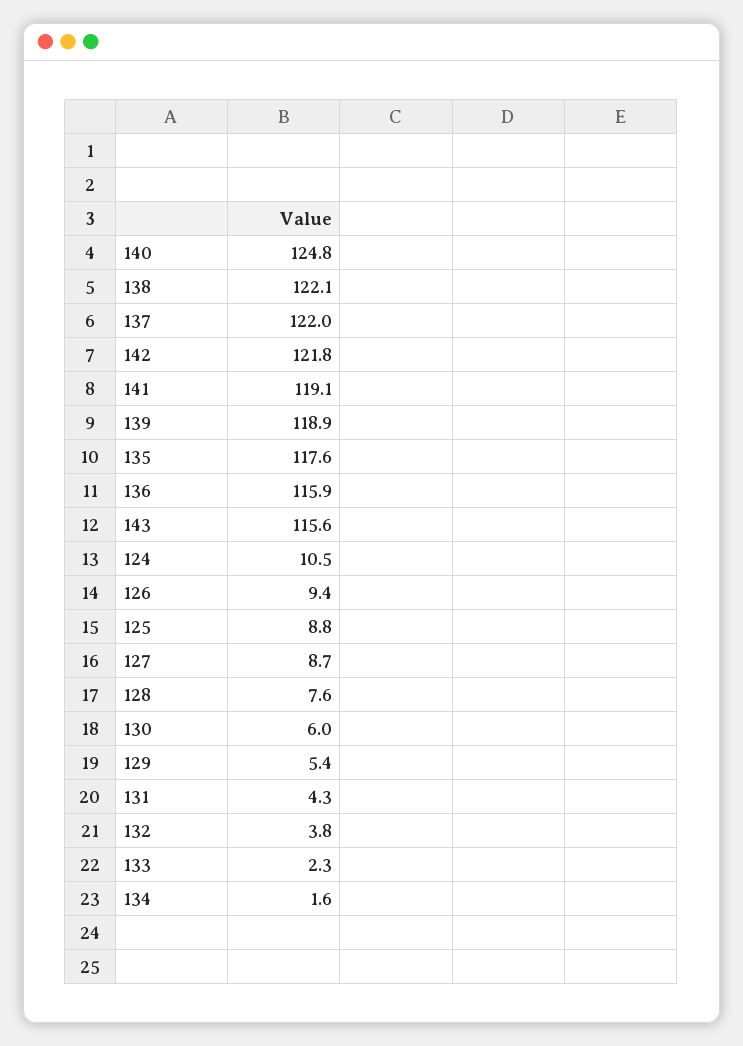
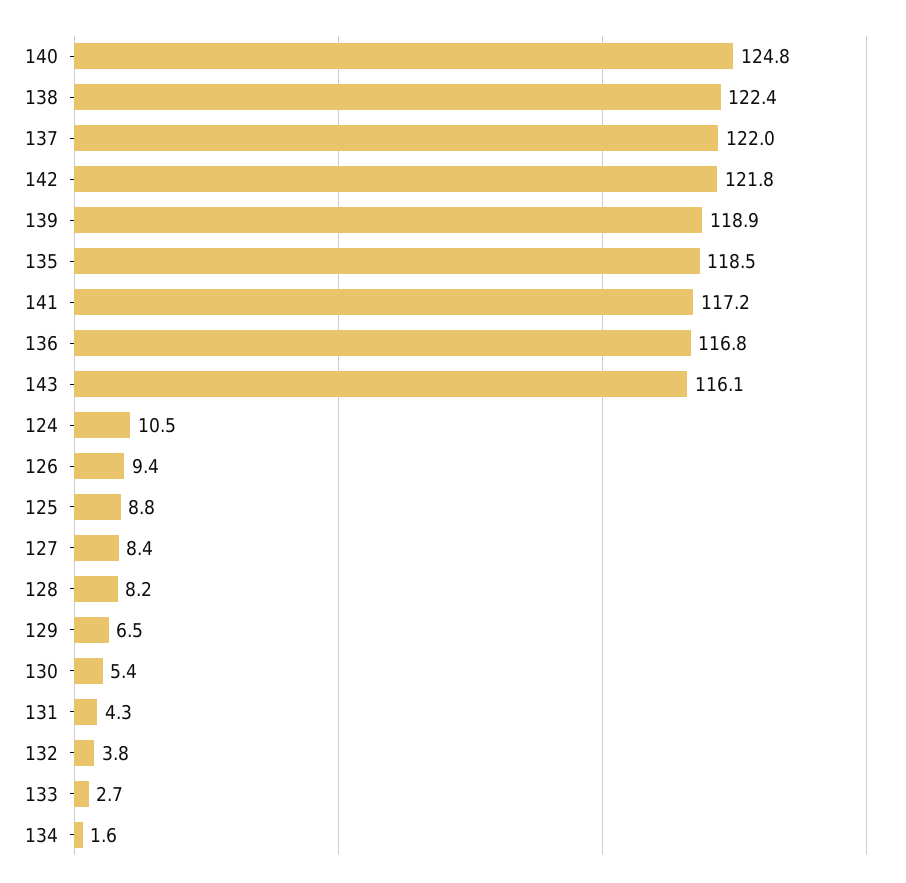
138: 122.1 -> 122.4
141: 119.1 -> 117.2
135: 117.6 -> 118.5
136: 115.9 -> 116.8
143: 115.6 -> 116.1
127: 8.7 -> 8.4
128: 7.6 -> 8.2
130: 6 -> 5.4
129: 5.4 -> 6.5
133: 2.3 -> 2.7

